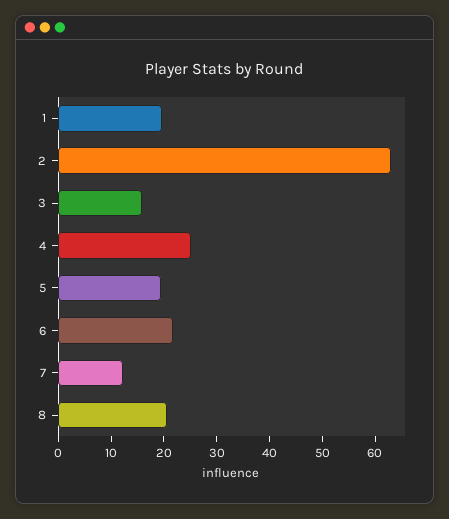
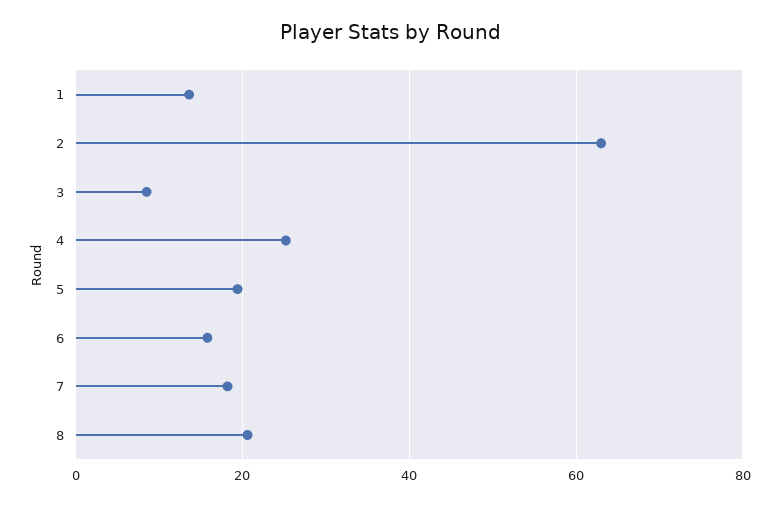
1: 20 -> 14
3: 16 -> 8
6: 22 -> 16
7: 12 -> 18

